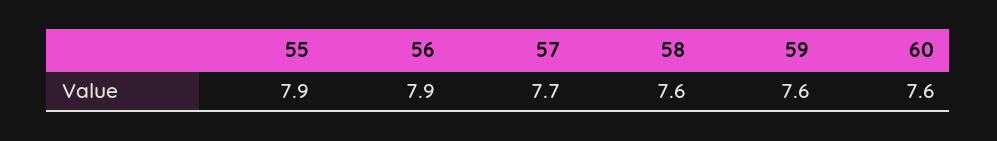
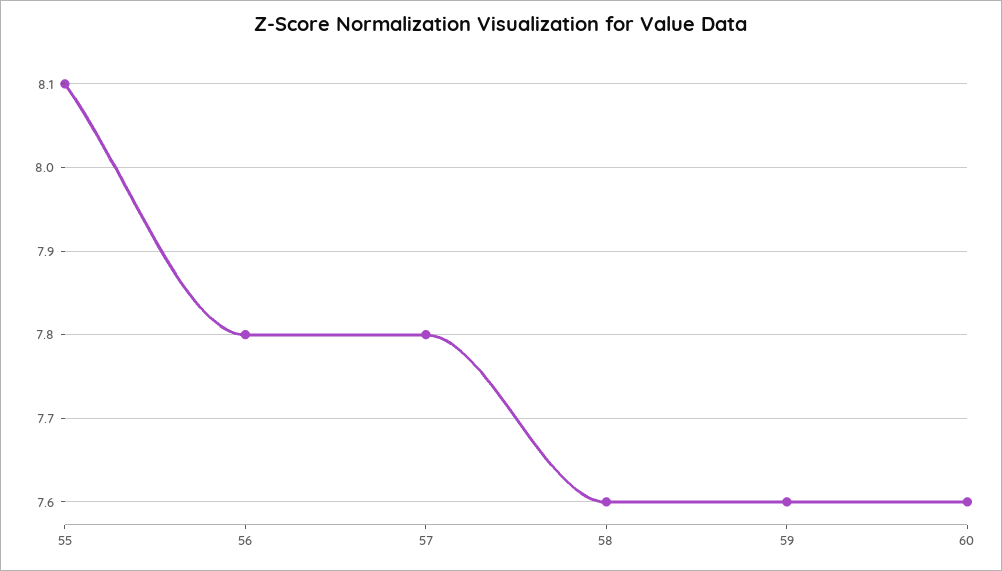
55: 7.9 -> 8.1
56: 7.9 -> 7.8
57: 7.7 -> 7.8

